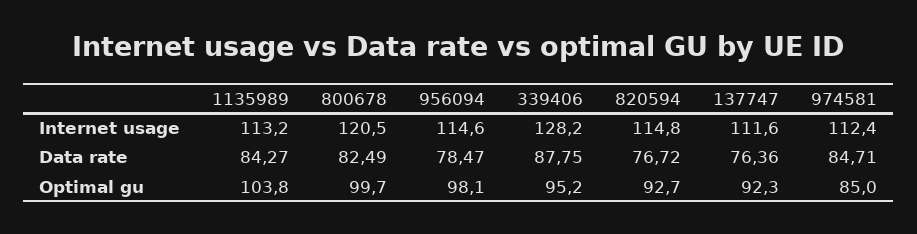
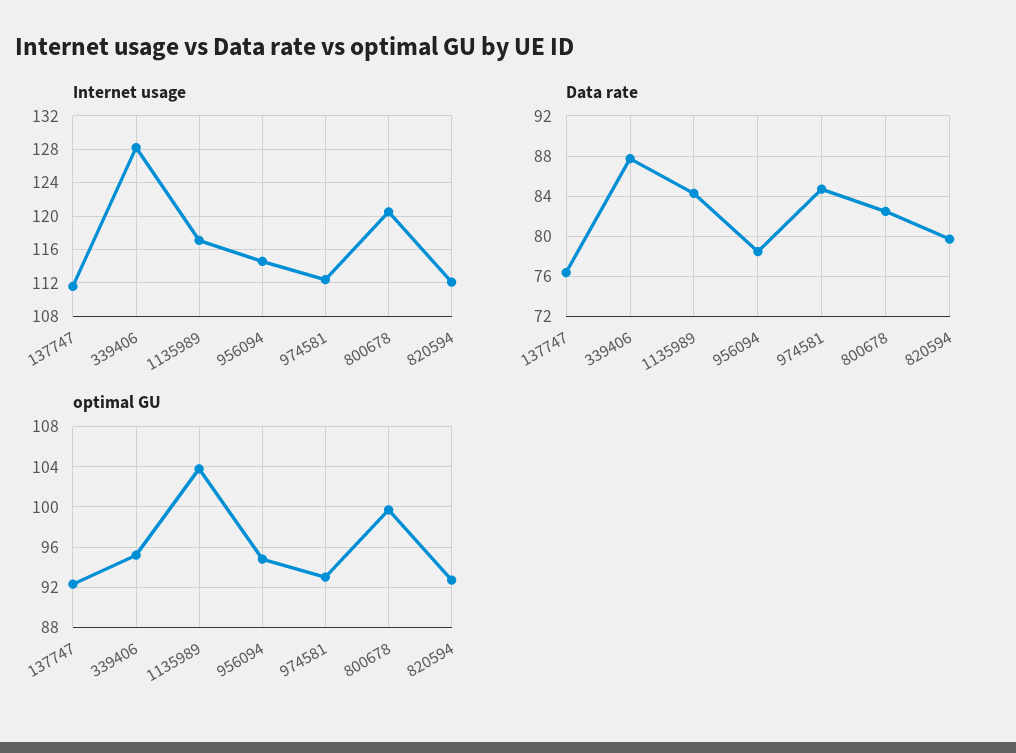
Internet usage, 1135989: 113.2 -> 117
Internet usage, 820594: 114.8 -> 112
Data rate, 820594: 76.72 -> 80
Optimal gu, 956094: 98.1 -> 95
Optimal gu, 974581: 85 -> 93

